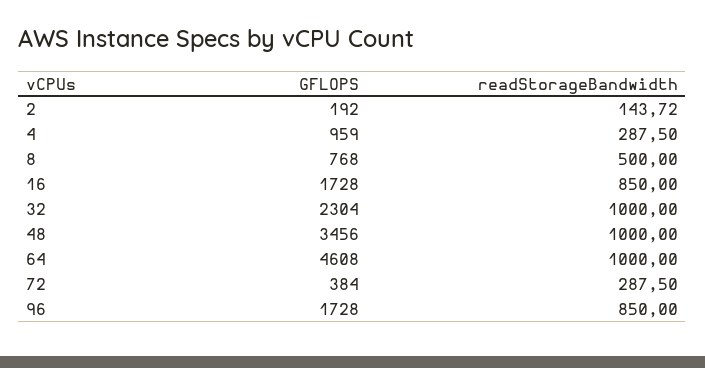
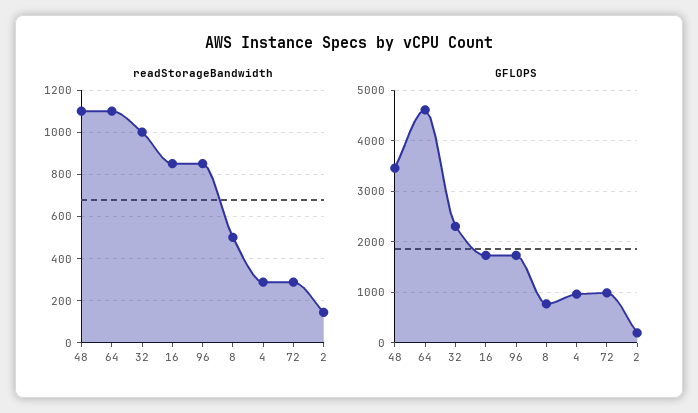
readStorageBandwidth, 48: 1000 -> 1100
readStorageBandwidth, 64: 1000 -> 1100
GFLOPS, 72: 384 -> 1000

